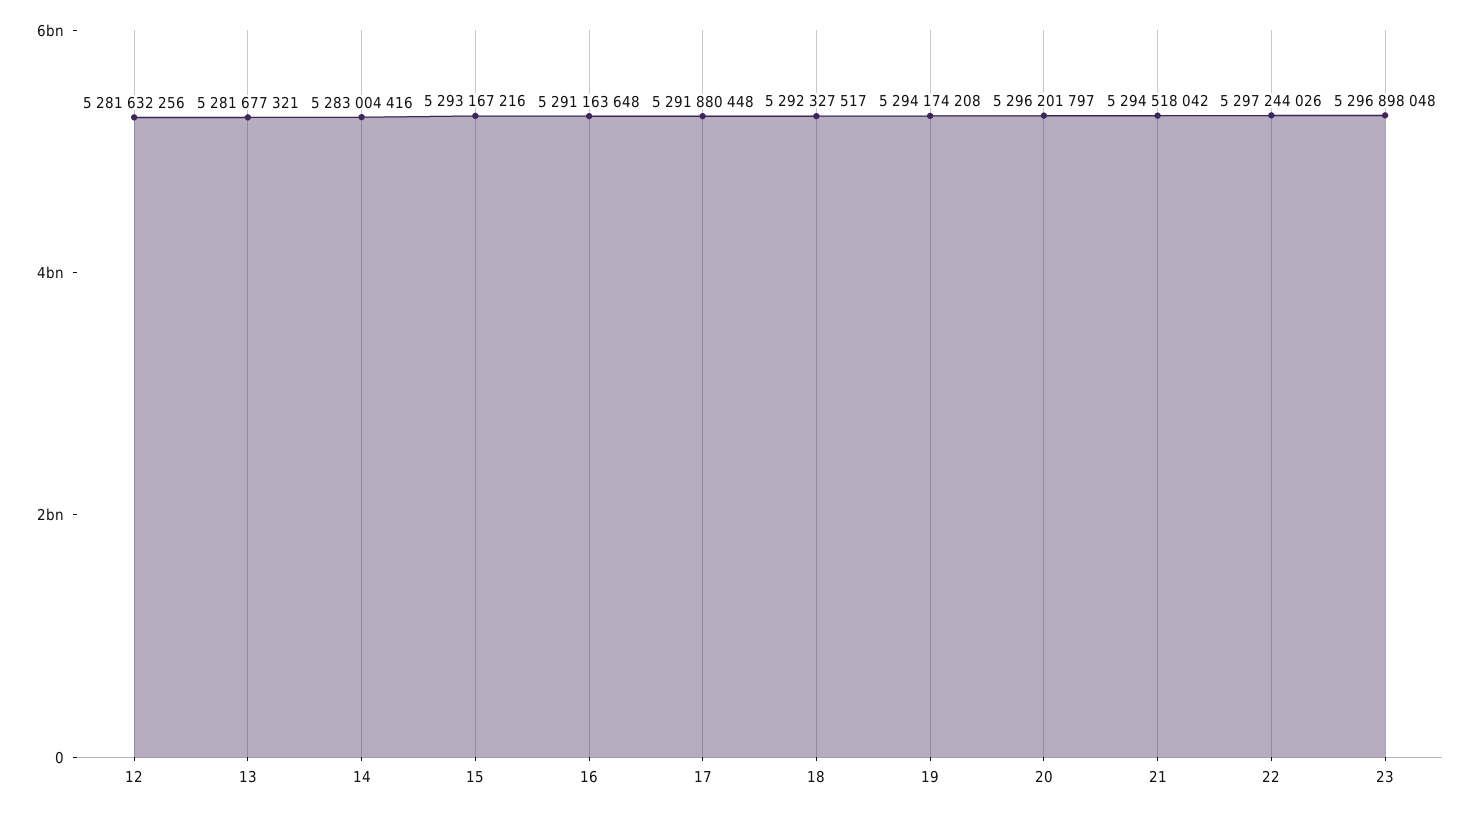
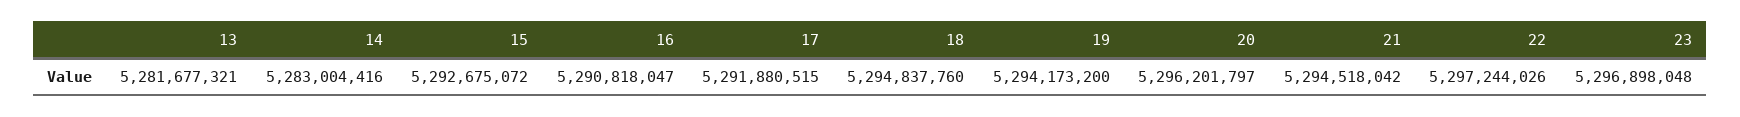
12: 5281632256 -> none
15: 5293167216 -> 5292675072
16: 5291163648 -> 5290818047
17: 5291880448 -> 5291880515
18: 5292327517 -> 5294837760
19: 5294174208 -> 5294173200

